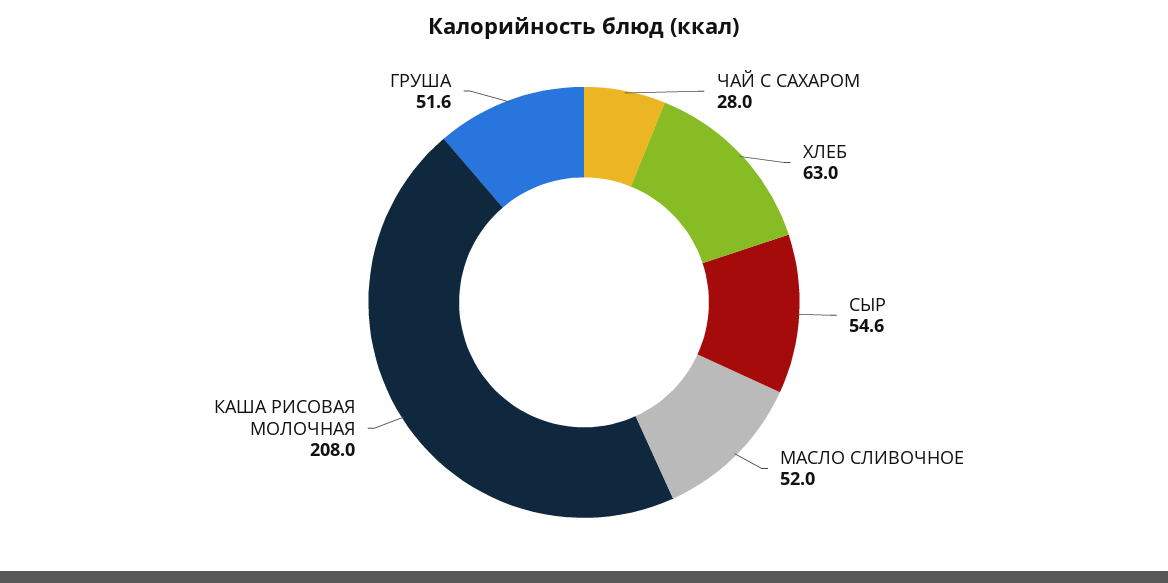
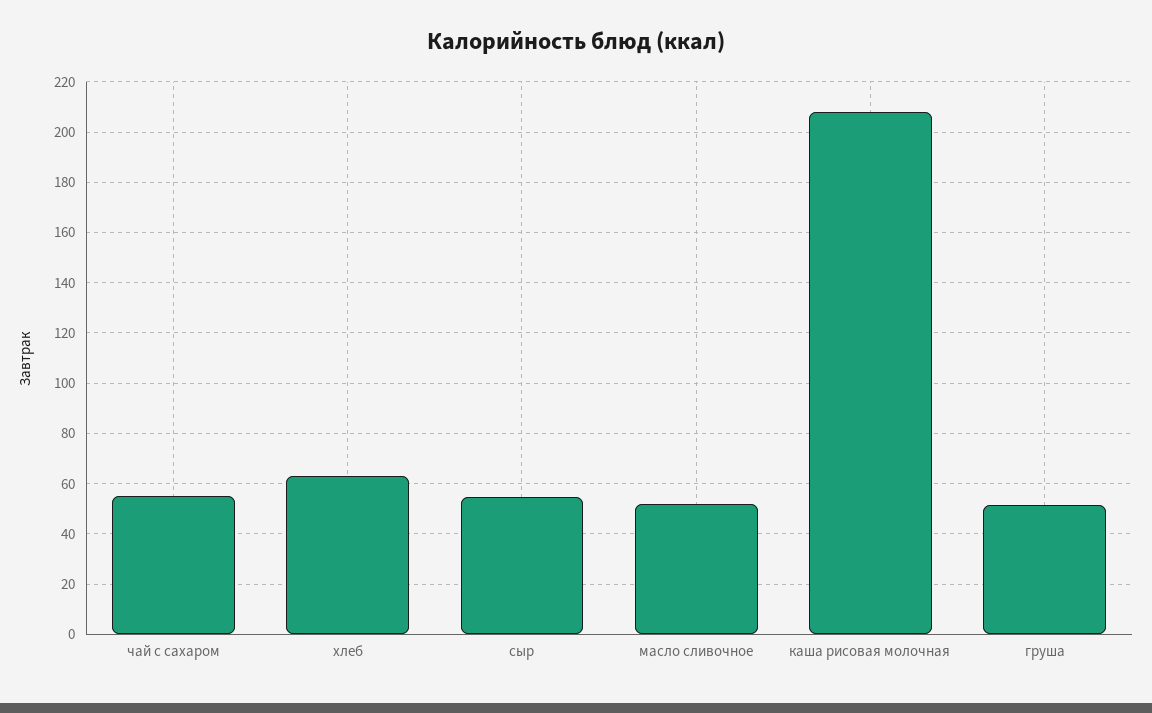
ЧАЙ С САХАРОМ: 28 -> 55

